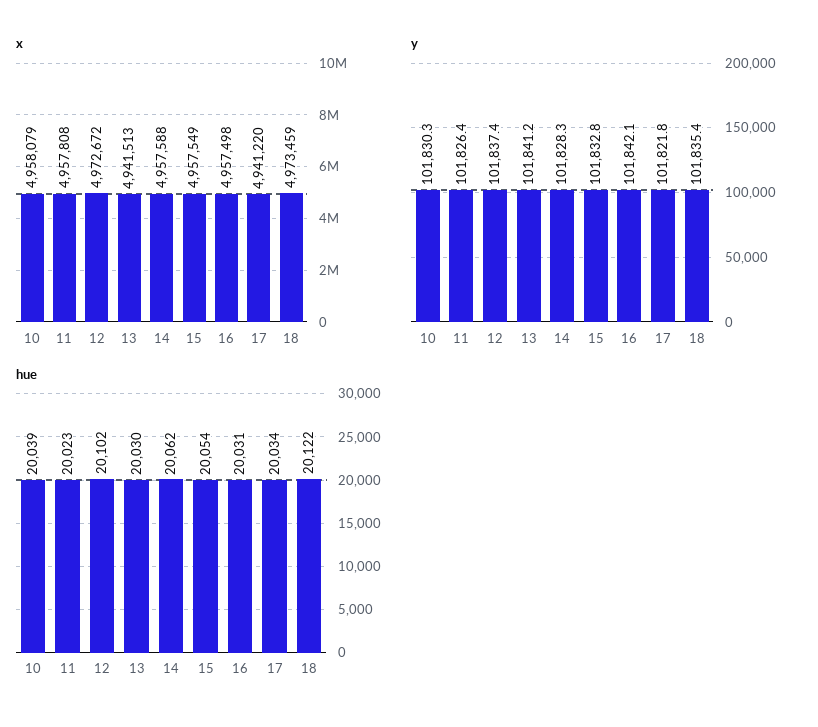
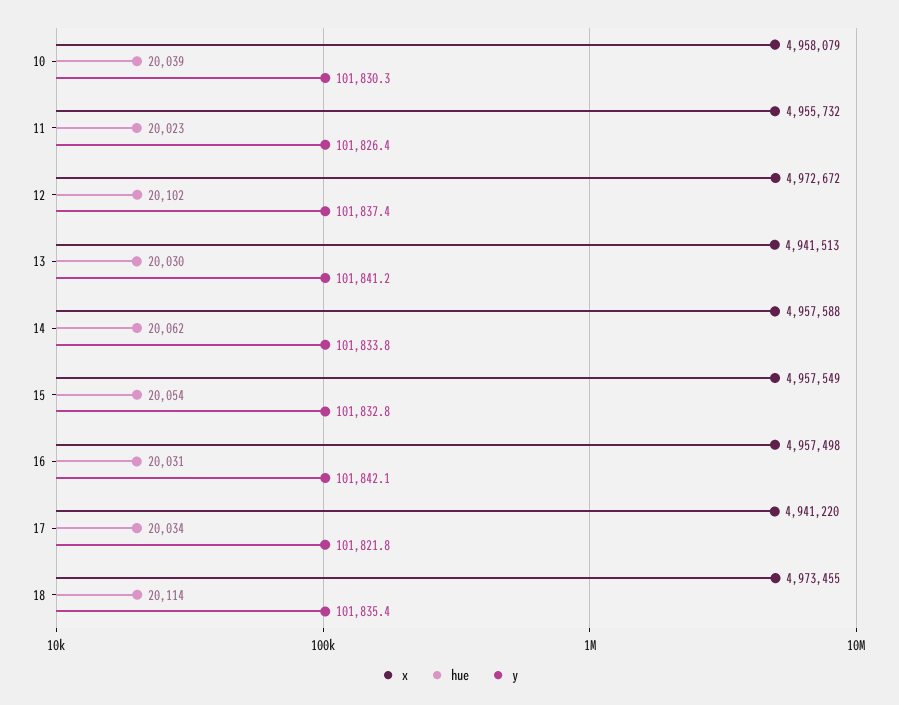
x, 11: 4957808 -> 4955732
x, 18: 4973459 -> 4973455
y, 14: 101828.3 -> 101833.8
hue, 18: 20122 -> 20114

